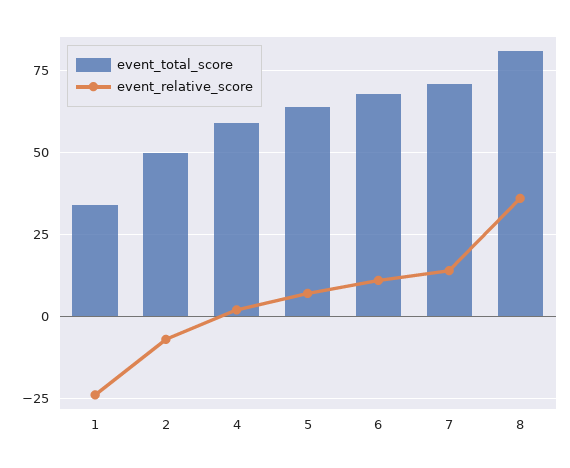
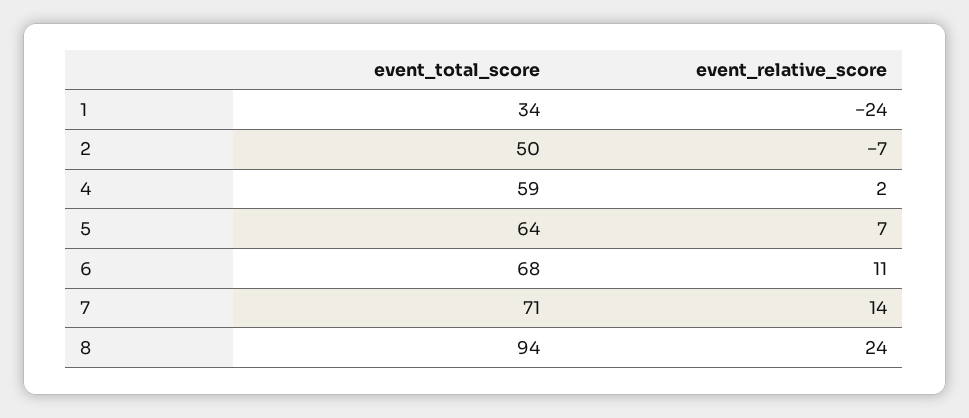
event_total_score, 8: 80 -> 94
event_relative_score, 8: 35 -> 24

